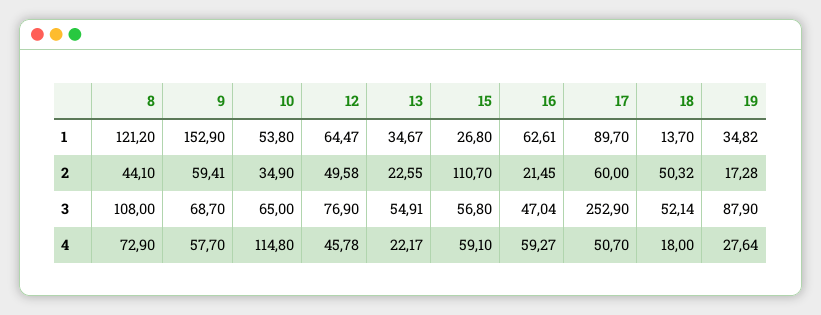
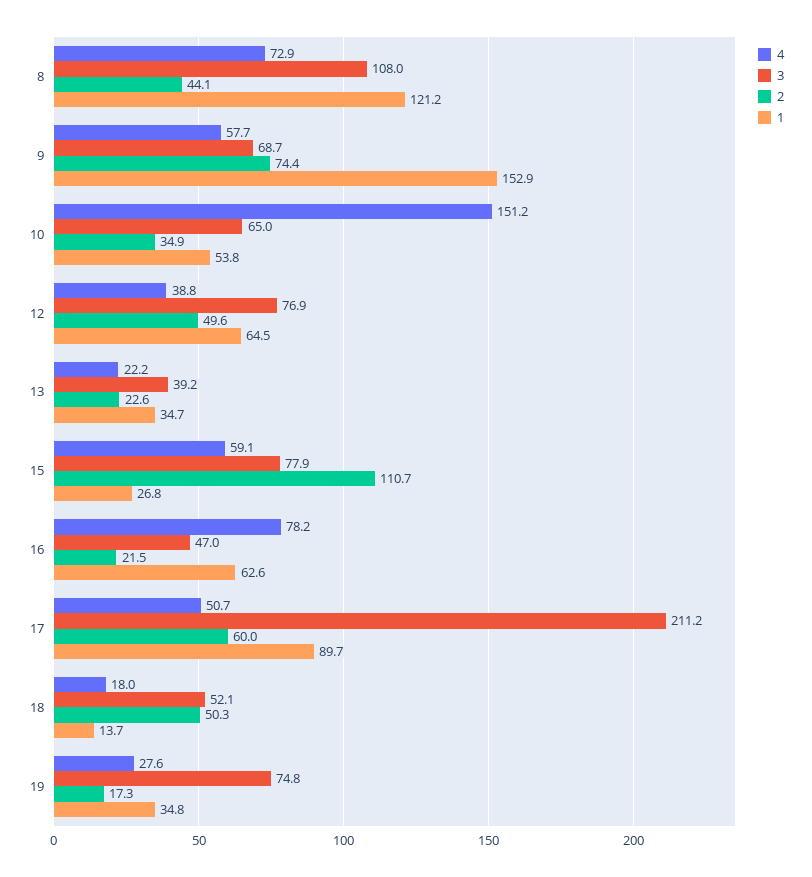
2, 9: 59.41 -> 74.4
3, 13: 54.91 -> 39.2
3, 15: 56.8 -> 77.9
3, 17: 252.9 -> 211.2
3, 19: 87.9 -> 74.8
4, 10: 114.8 -> 151.2
4, 12: 45.78 -> 38.8
4, 16: 59.27 -> 78.2

